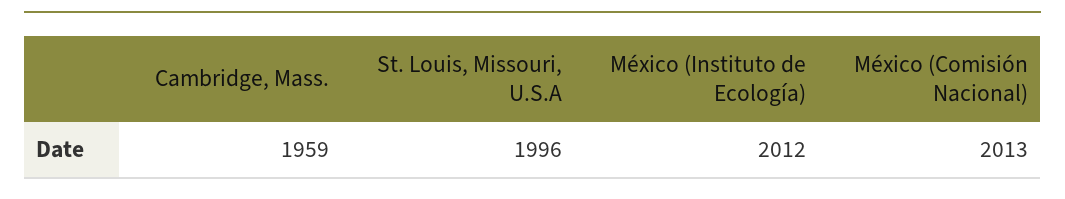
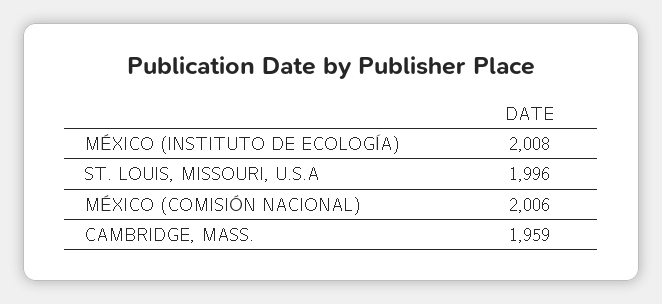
México (Instituto de Ecología): 2012 -> 2008
México (Comisión Nacional): 2013 -> 2006

